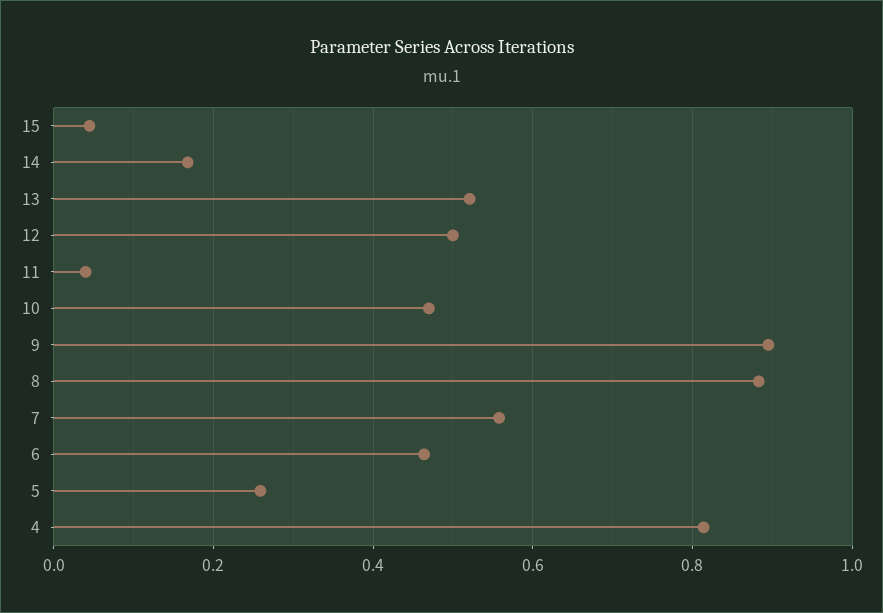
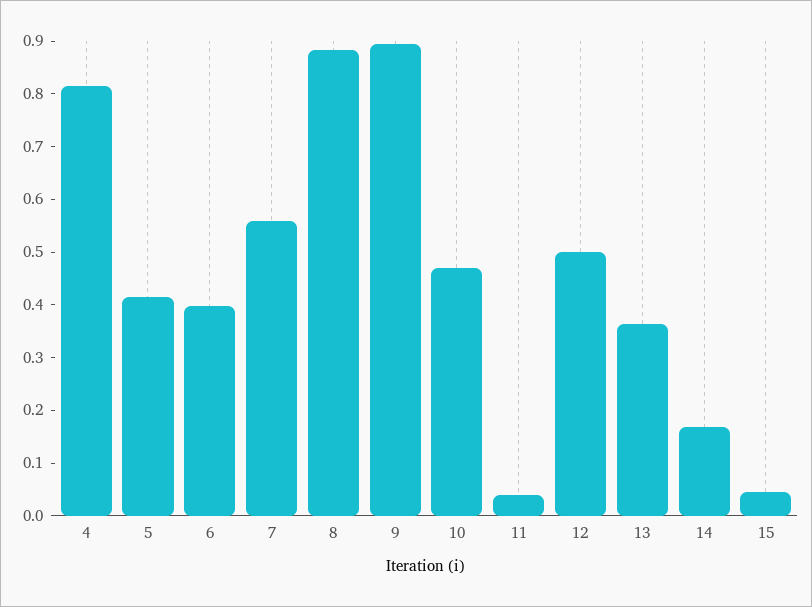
13: 0.52 -> 0.36
6: 0.46 -> 0.4
5: 0.26 -> 0.42

